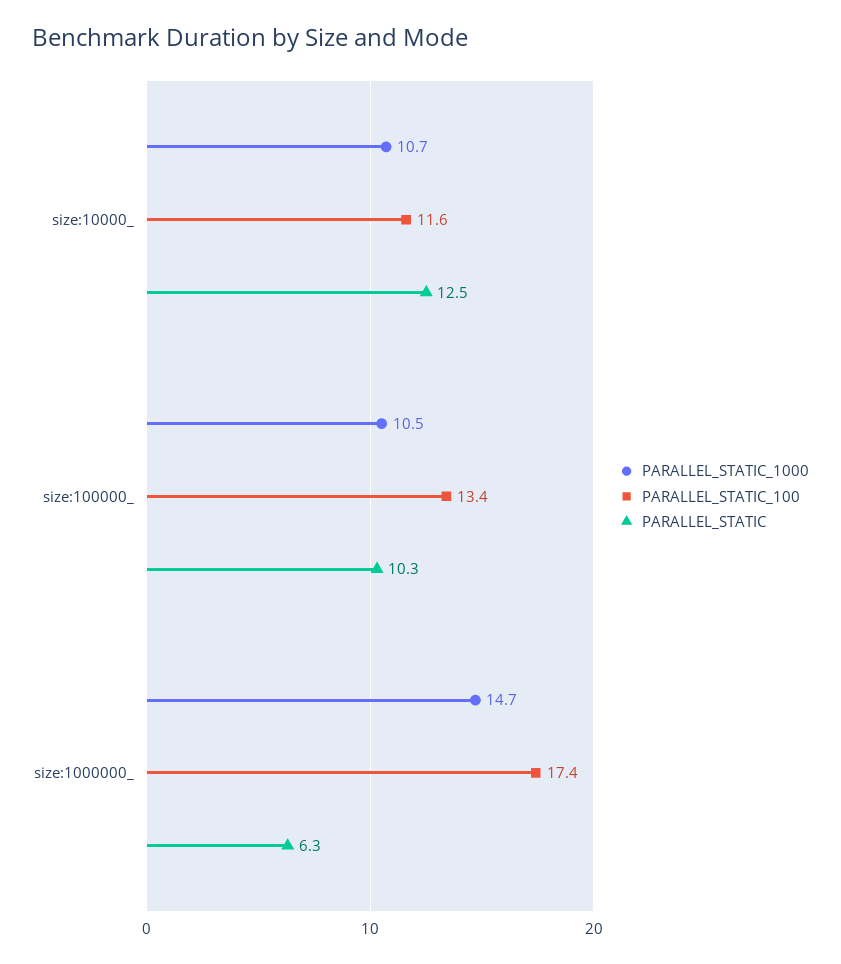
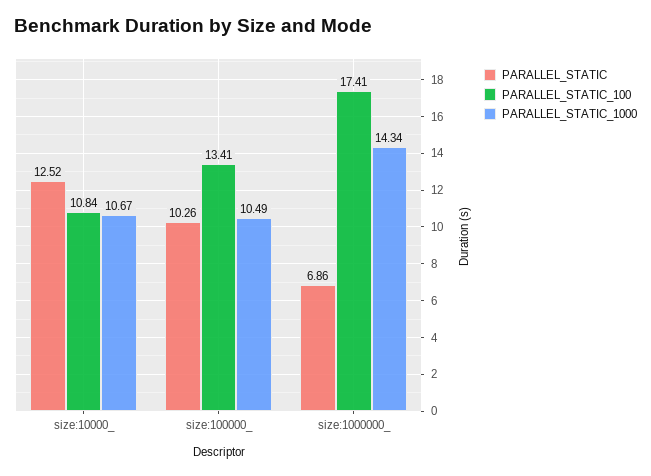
PARALLEL_STATIC_100, size:10000_: 11.6 -> 10.84
PARALLEL_STATIC_1000, size:1000000_: 14.7 -> 14.34
PARALLEL_STATIC, size:1000000_: 6.3 -> 6.86

